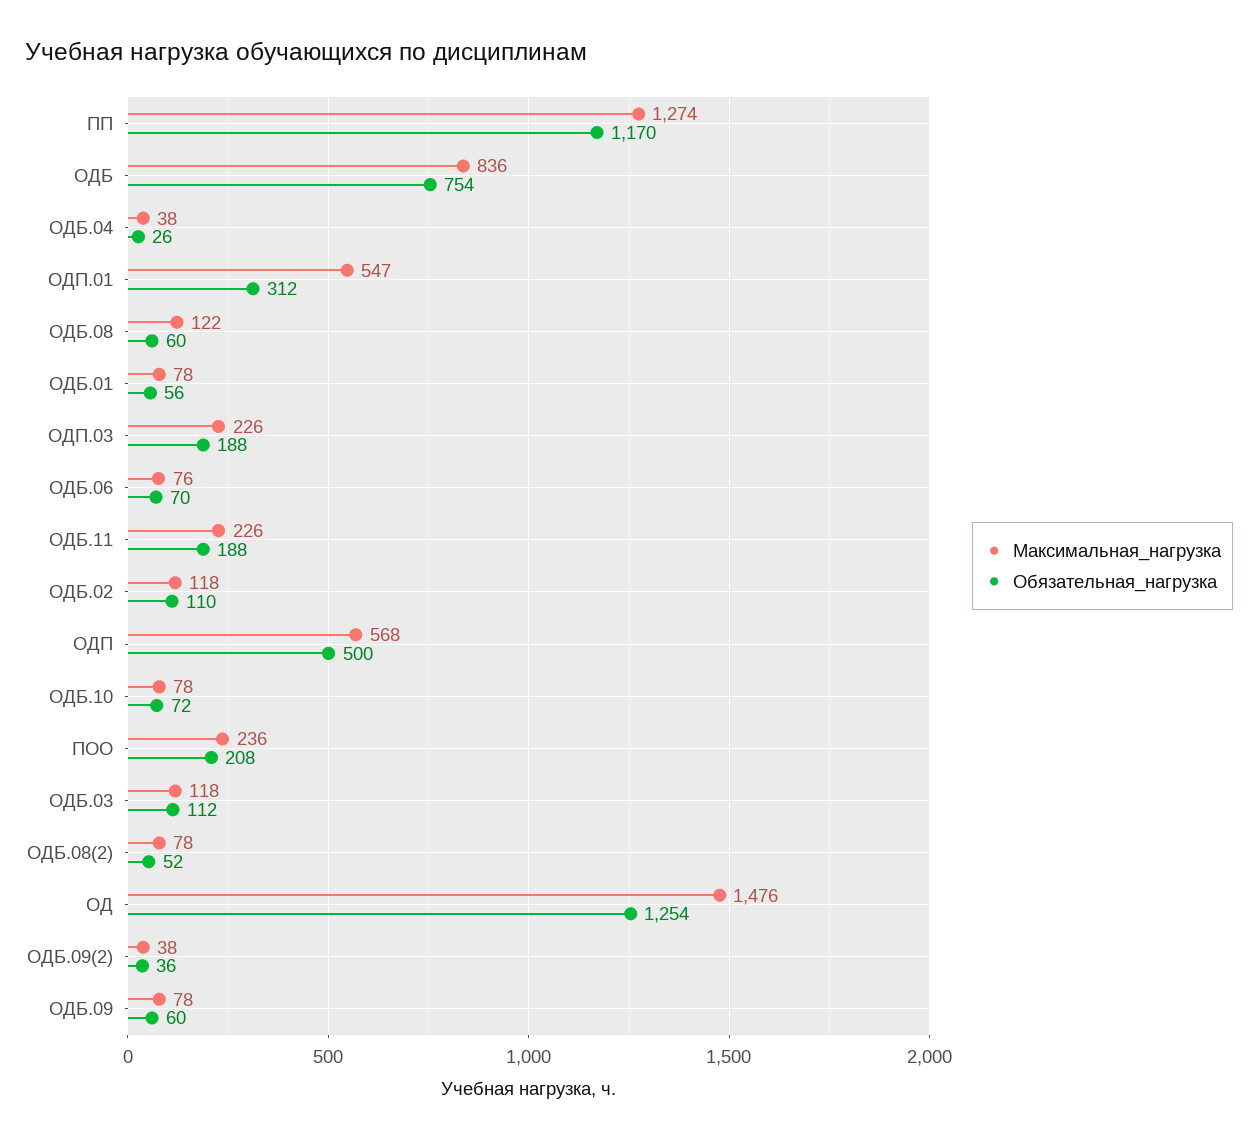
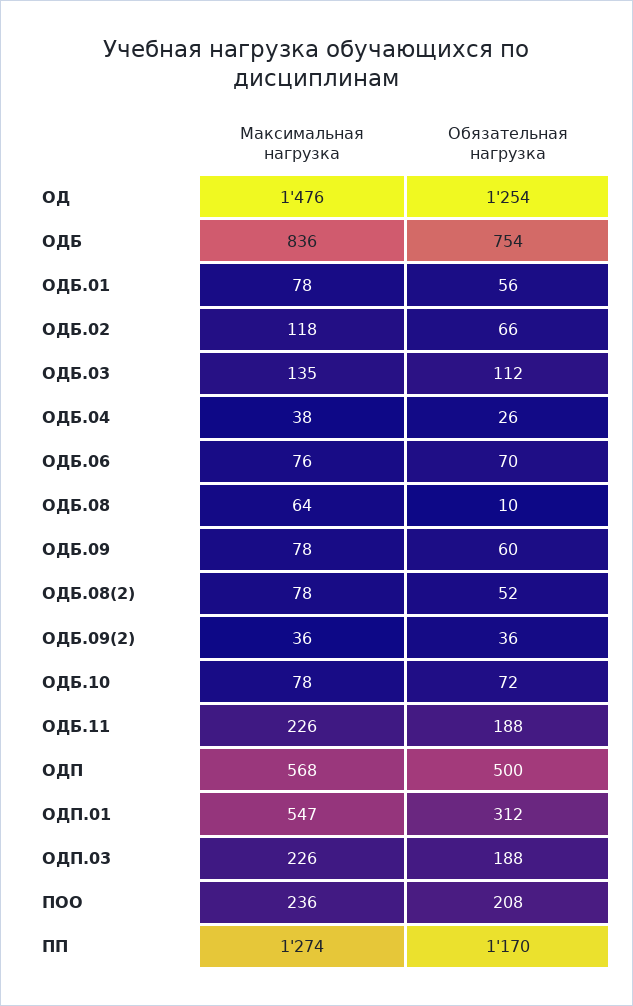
Максимальная_нагрузка, ОДБ.08: 122 -> 64
Обязательная_нагрузка, ОДБ.08: 60 -> 10
Обязательная_нагрузка, ОДБ.02: 110 -> 66
Максимальная_нагрузка, ОДБ.03: 118 -> 135
Максимальная_нагрузка, ОДБ.09(2): 38 -> 36

